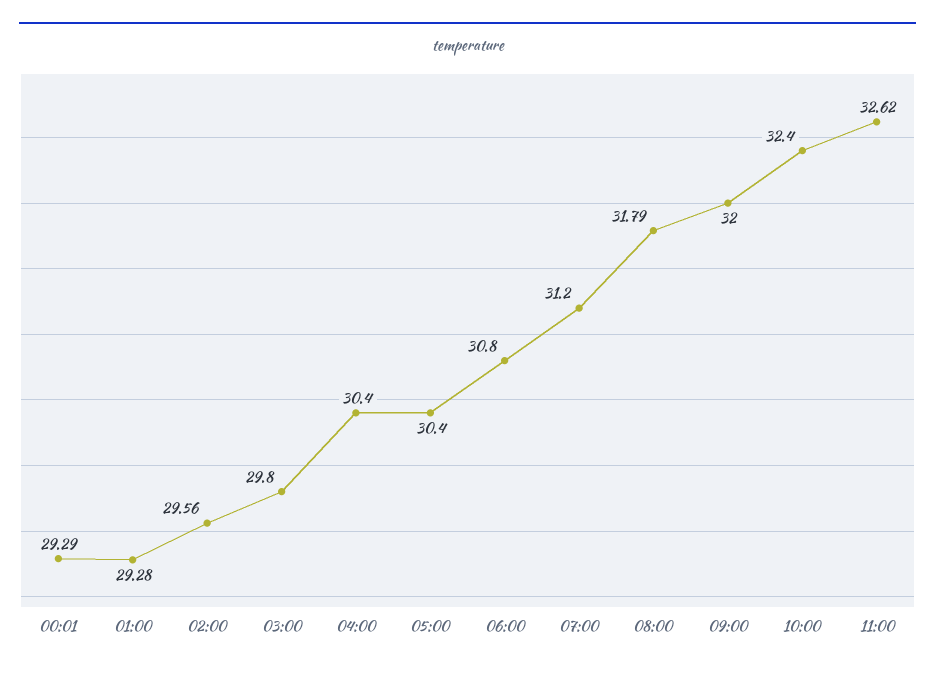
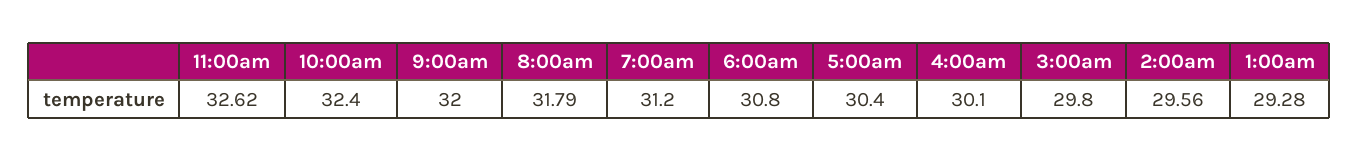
00:01: 29.29 -> none
04:00: 30.4 -> 30.1

